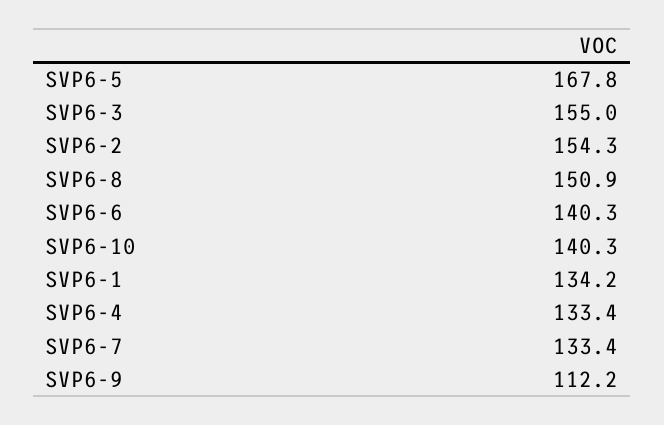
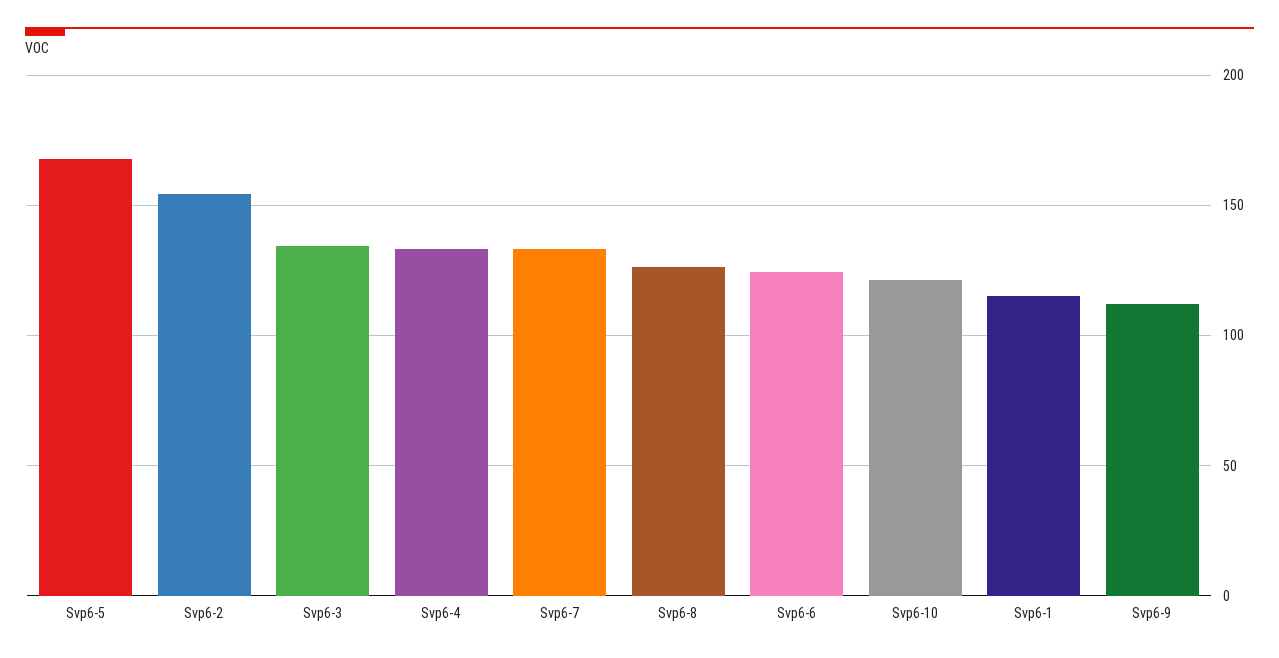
SVP6-3: 155 -> 135
SVP6-8: 150.9 -> 125
SVP6-6: 140.3 -> 125
SVP6-10: 140.3 -> 120
SVP6-1: 134.2 -> 115

